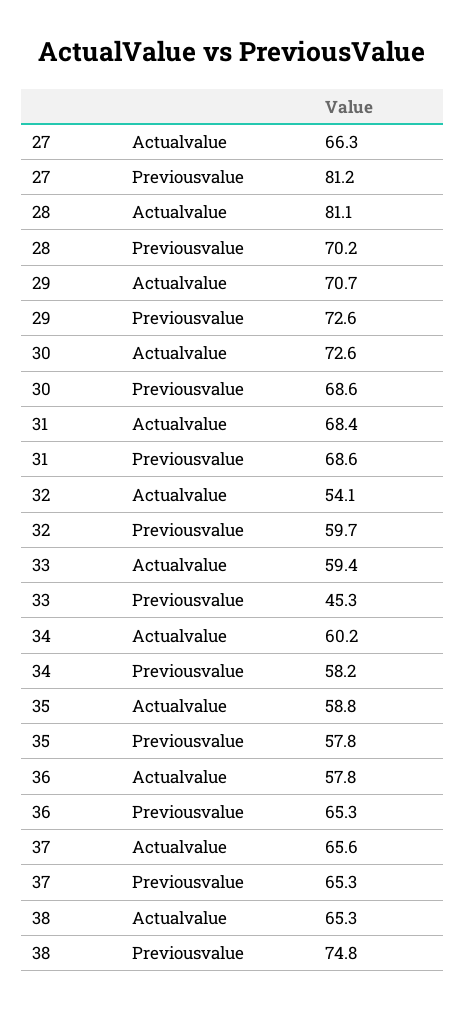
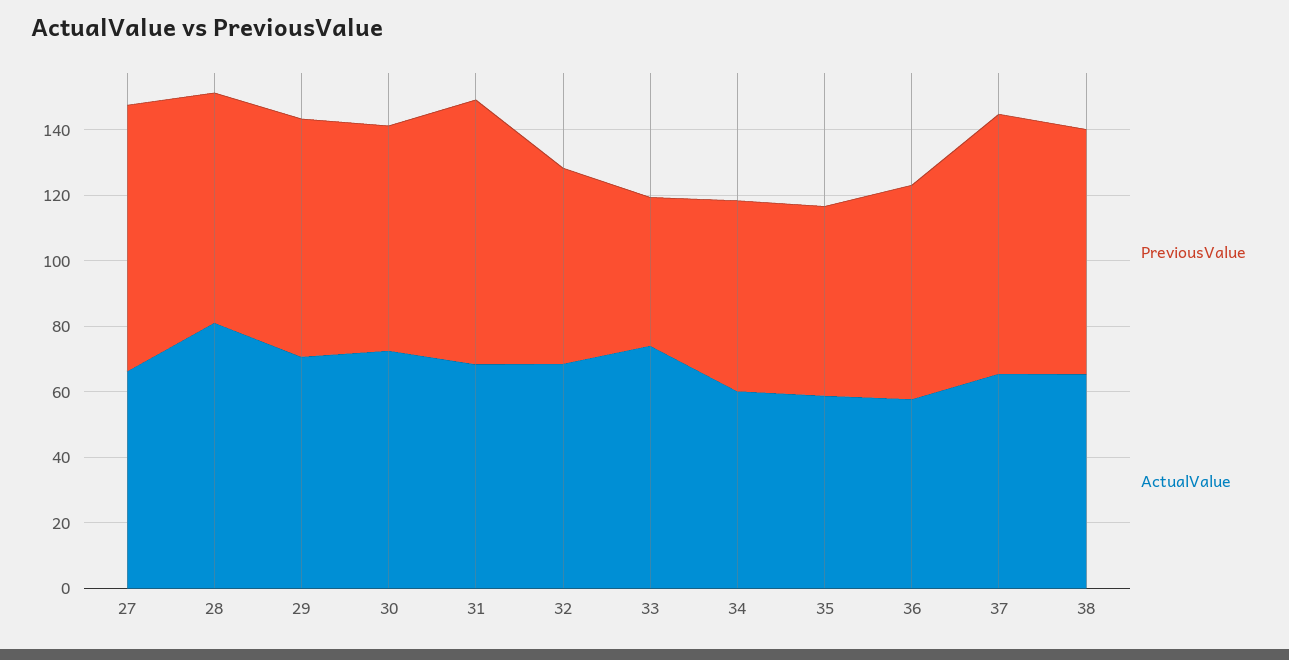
Previousvalue, 31: 68.6 -> 80
Actualvalue, 32: 54.1 -> 70
Actualvalue, 33: 59.4 -> 75
Previousvalue, 37: 65.3 -> 80

